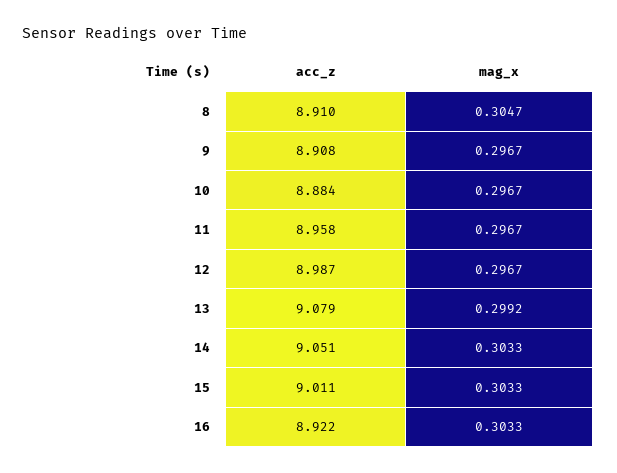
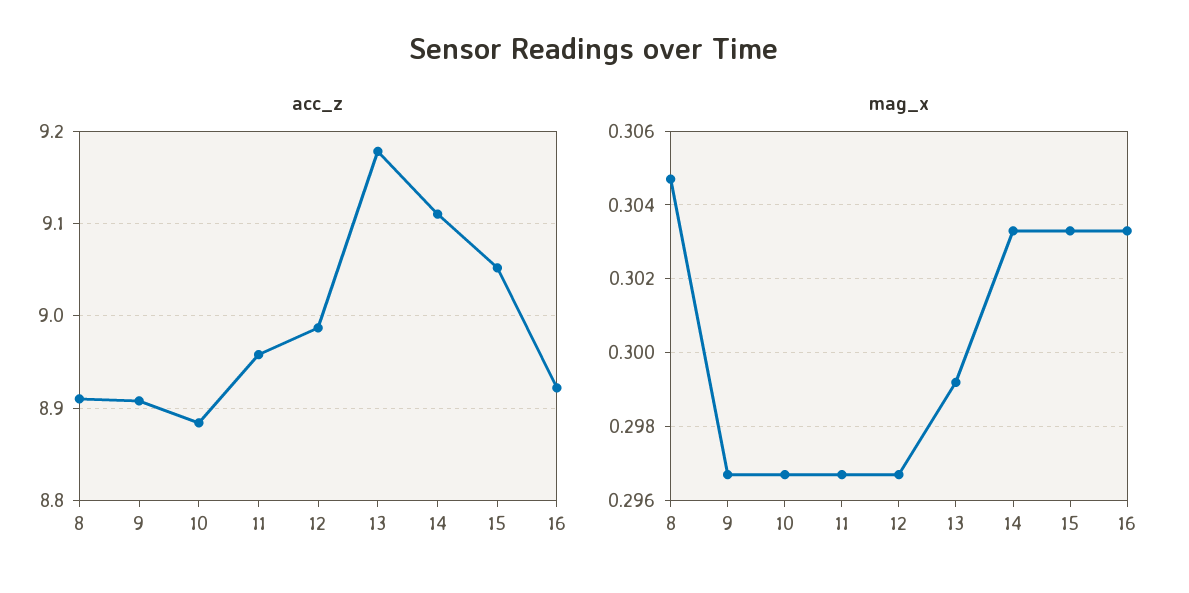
acc_z, 13: 9.079 -> 9.18
acc_z, 14: 9.051 -> 9.11
acc_z, 15: 9.011 -> 9.05

